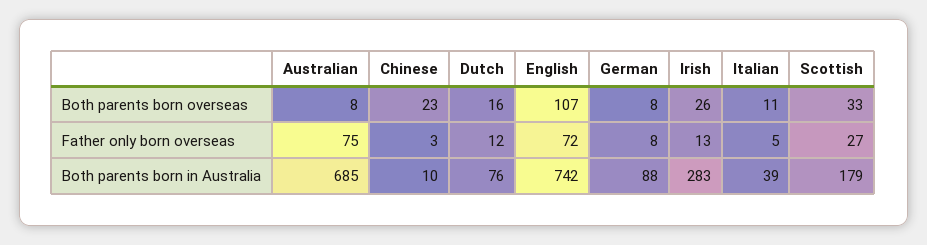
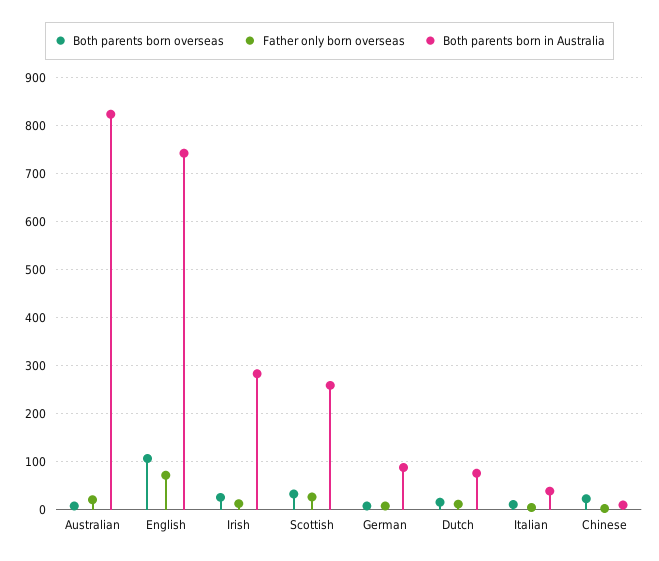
Father only born overseas, Australian: 75 -> 20
Both parents born in Australia, Australian: 685 -> 820
Both parents born in Australia, Scottish: 179 -> 260

